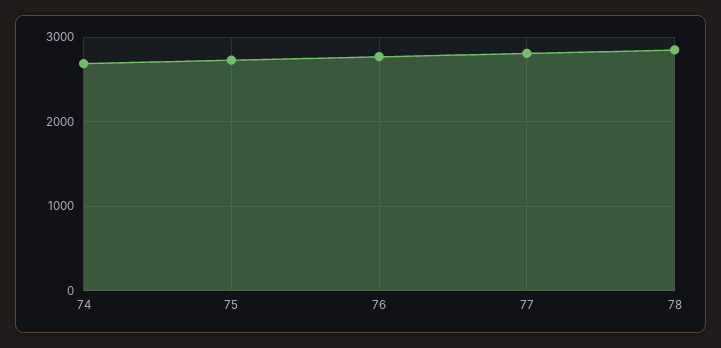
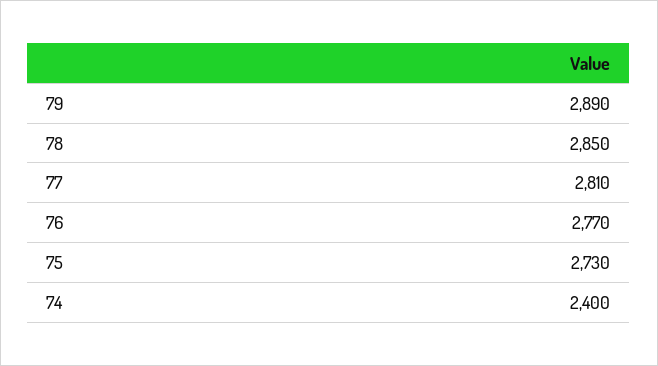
74: 2700 -> 2400
79: none -> 2890

